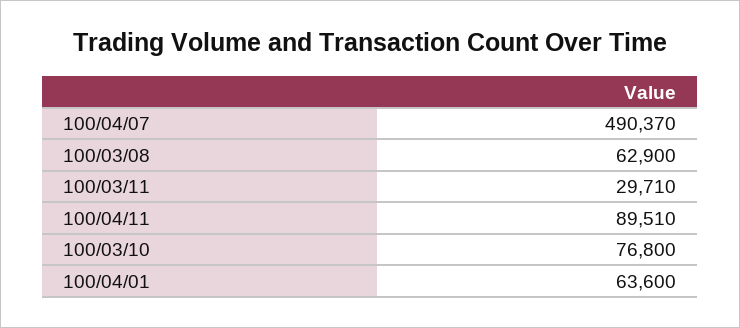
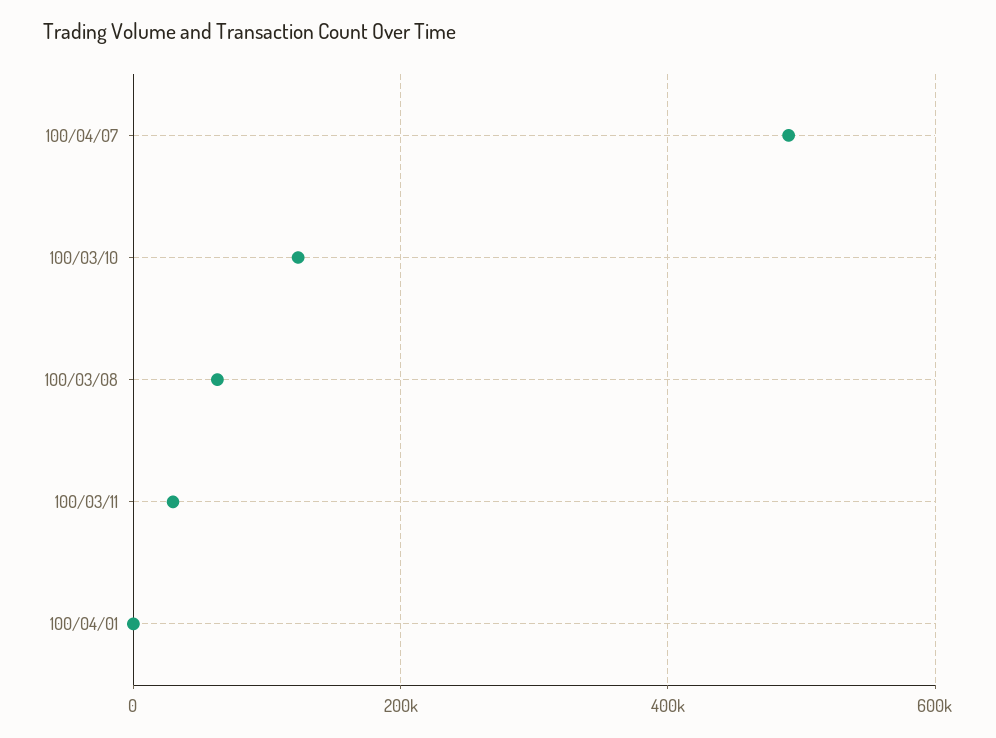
100/04/11: 89510 -> none
100/03/10: 76800 -> 120000
100/04/01: 63600 -> 0

